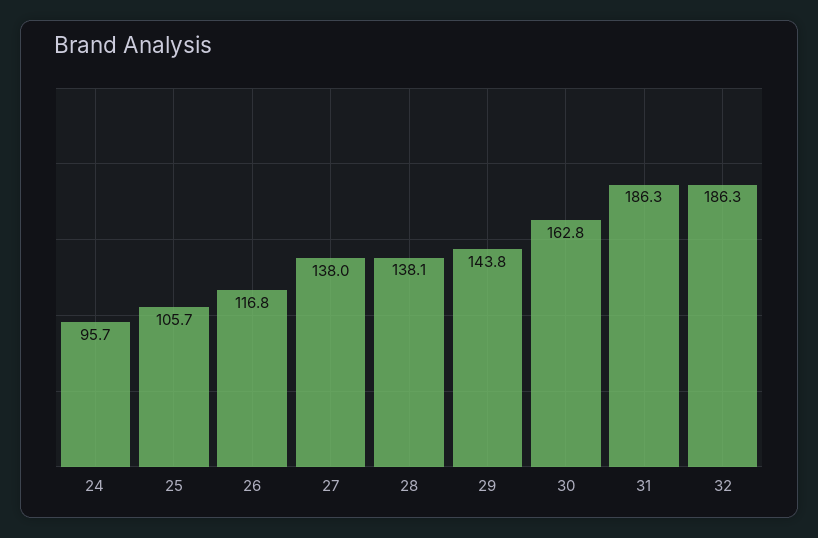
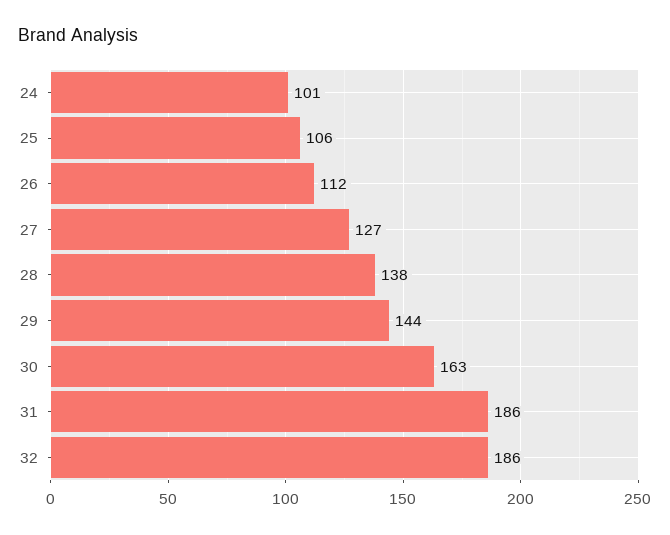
24: 95.7 -> 101
26: 116.8 -> 112
27: 138 -> 127

